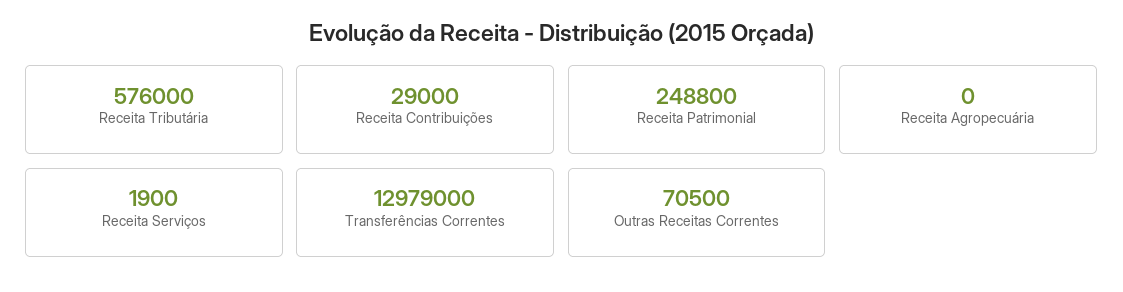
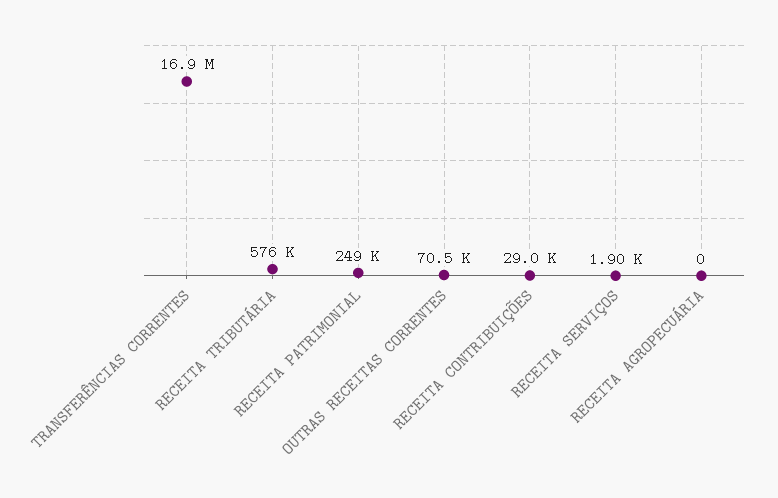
Transferências Correntes: 12979000 -> 16900000

